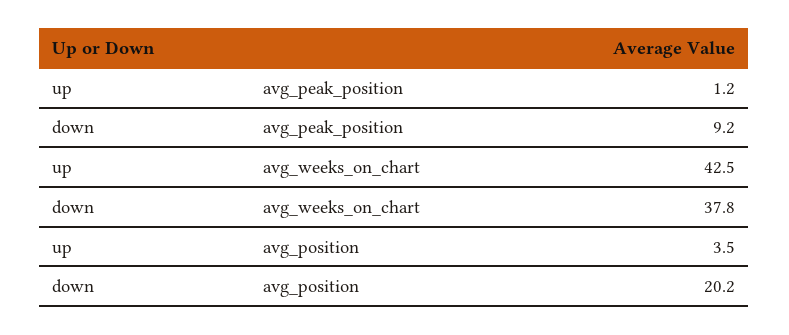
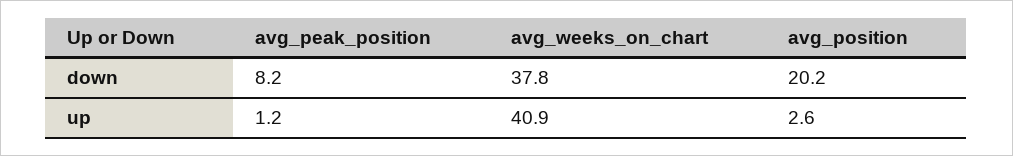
down, avg_peak_position: 9.2 -> 8.2
up, avg_weeks_on_chart: 42.5 -> 40.9
up, avg_position: 3.5 -> 2.6

